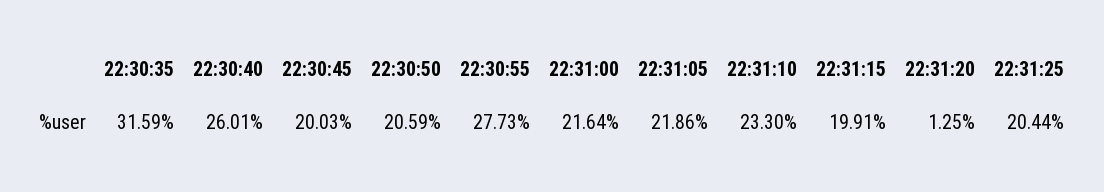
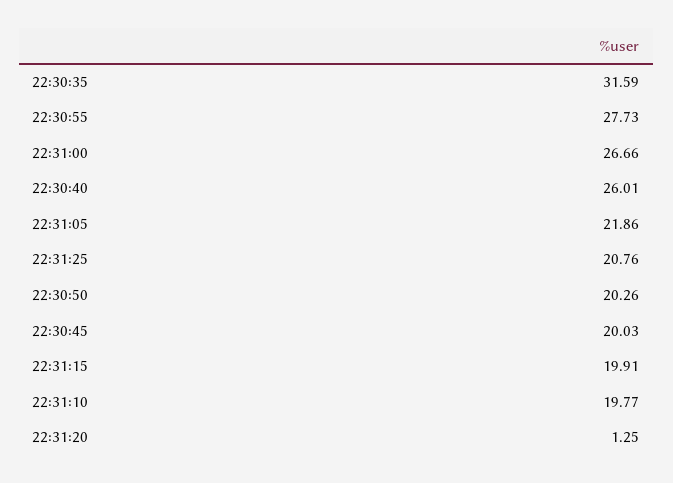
22:30:50: 20.59 -> 20.26
22:31:00: 21.64 -> 26.66
22:31:10: 23.3 -> 19.77
22:31:25: 20.44 -> 20.76

